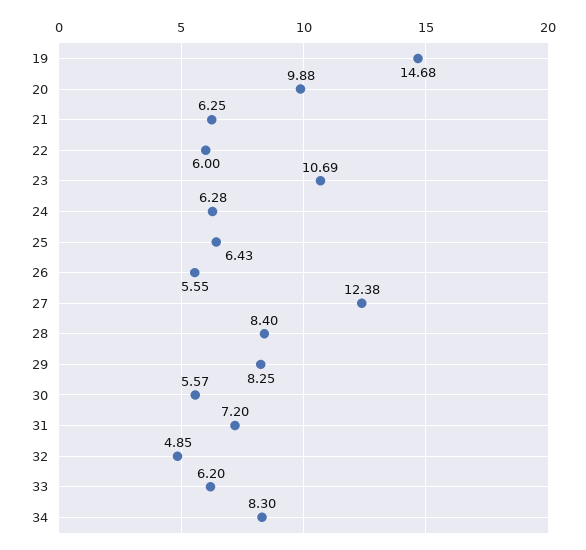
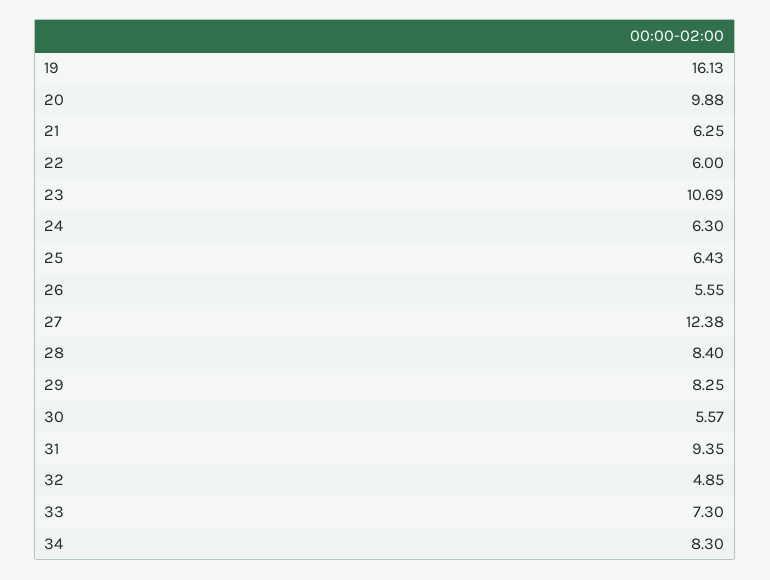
19: 14.68 -> 16.13
24: 6.28 -> 6.3
31: 7.2 -> 9.35
33: 6.2 -> 7.3

